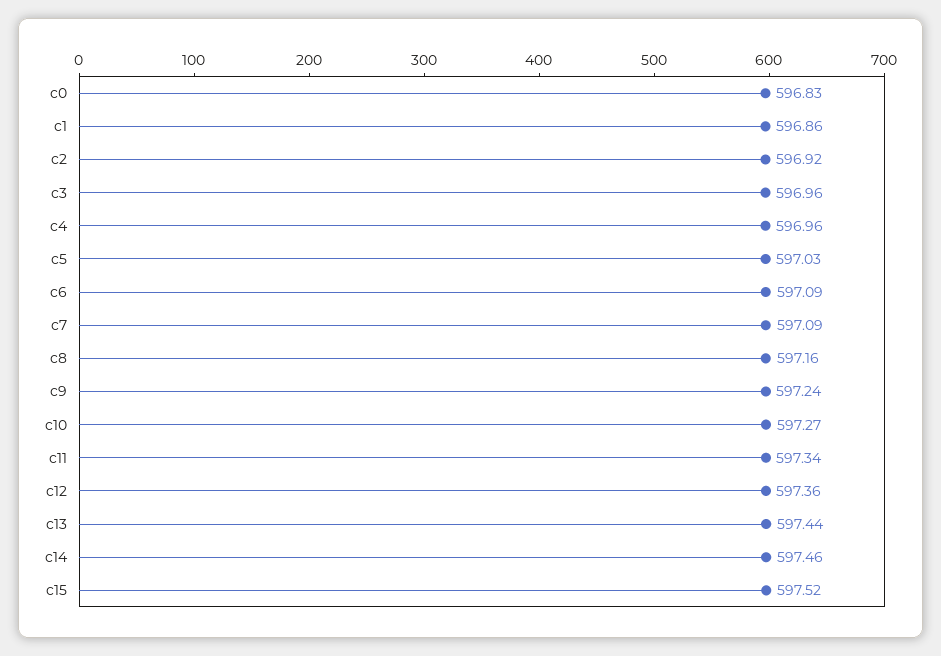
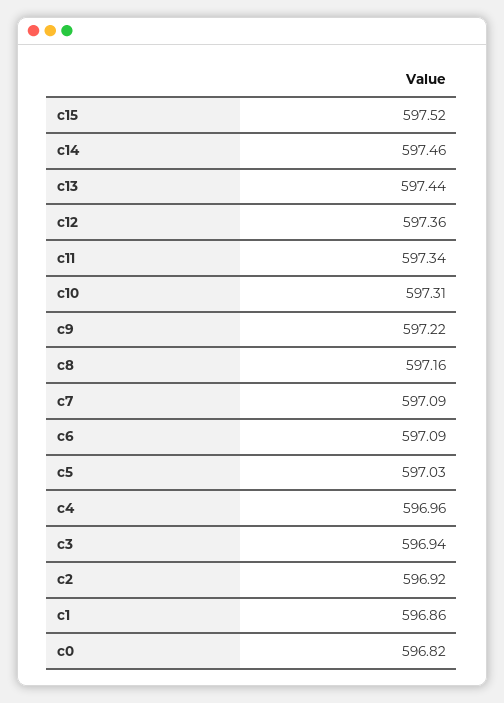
c0: 596.83 -> 596.82
c3: 596.96 -> 596.94
c9: 597.24 -> 597.22
c10: 597.27 -> 597.31

